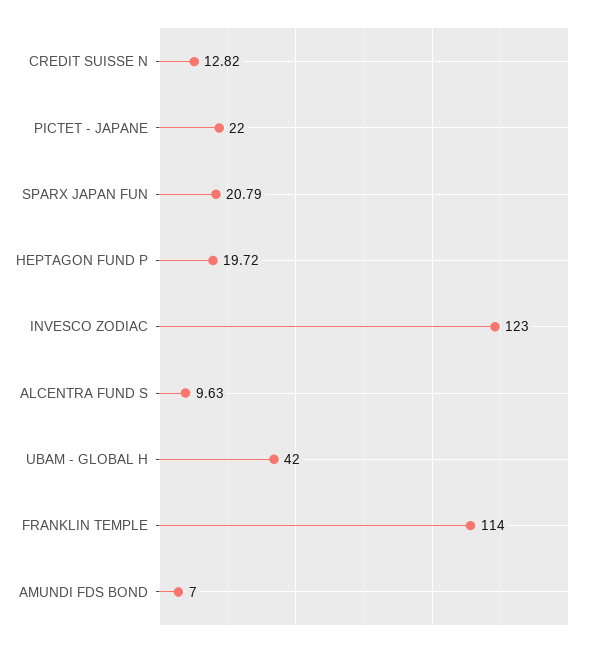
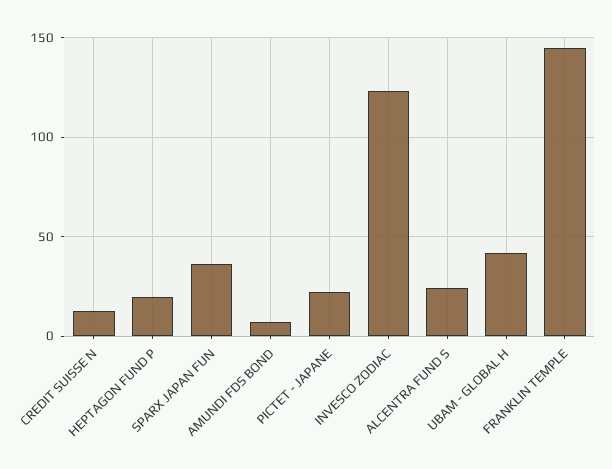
SPARX JAPAN FUN: 20.79 -> 35
ALCENTRA FUND S: 9.63 -> 25
FRANKLIN TEMPLE: 114 -> 145

